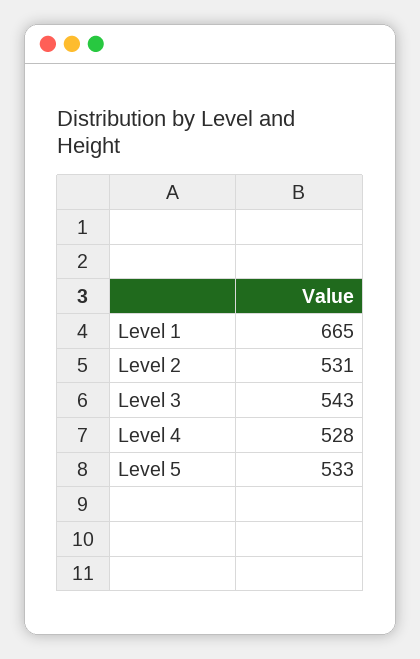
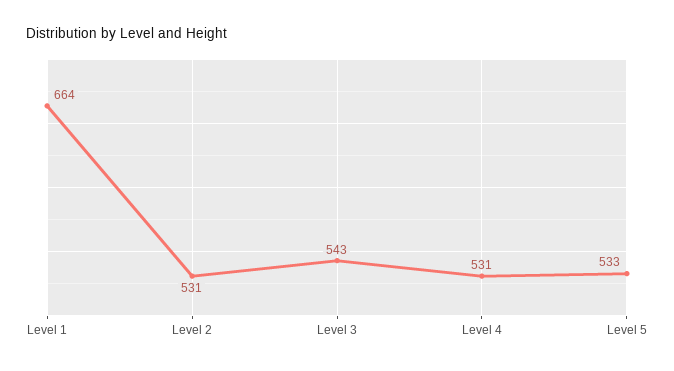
Level 1: 665 -> 664
Level 4: 528 -> 531

